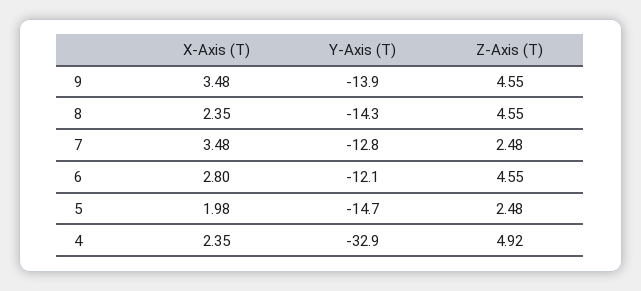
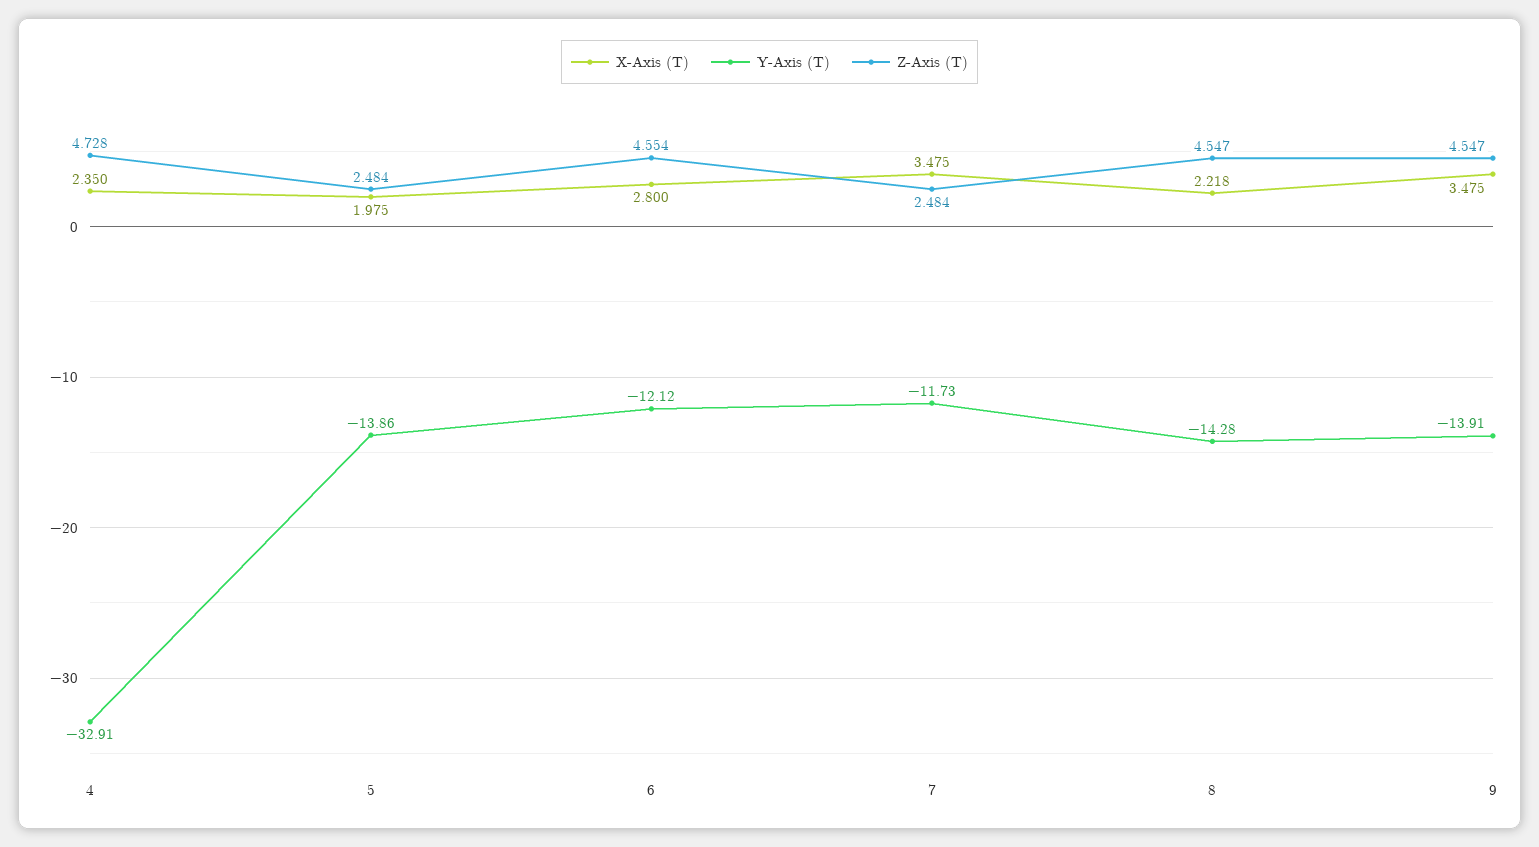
X-Axis (T), 8: 2.35 -> 2.218
Y-Axis (T), 7: -12.8 -> -11.73
Y-Axis (T), 5: -14.7 -> -13.86
Z-Axis (T), 4: 4.92 -> 4.728

